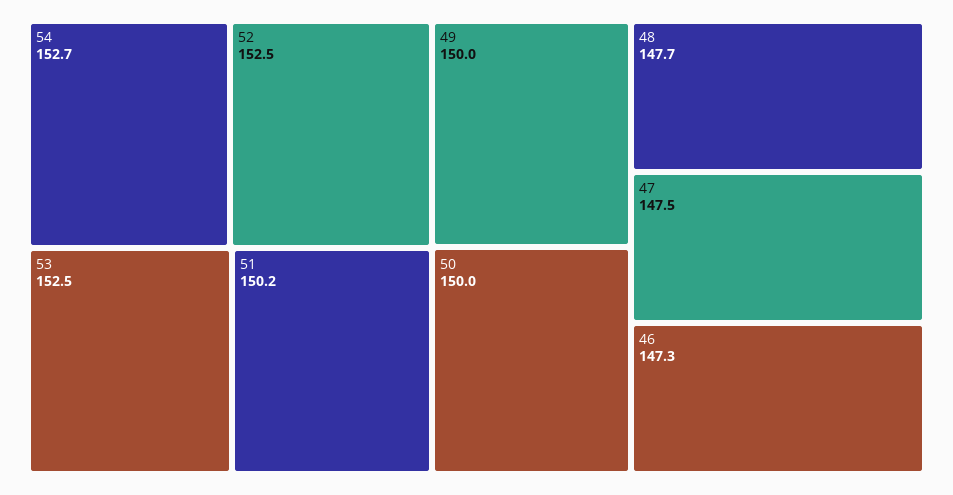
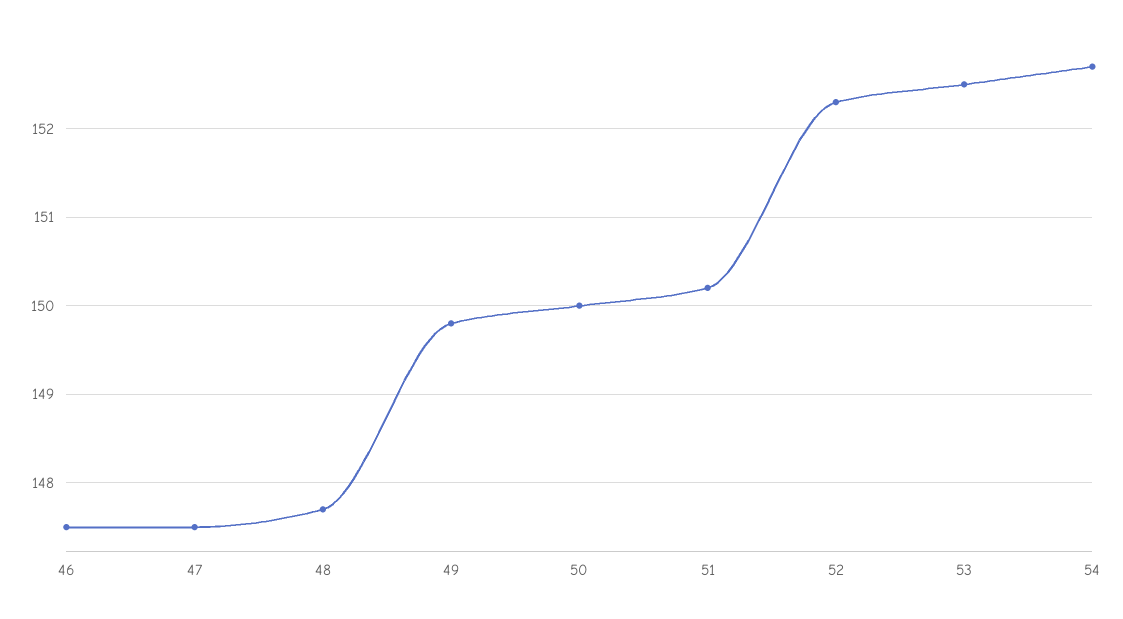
52: 152.5 -> 152.3
49: 150 -> 149.8
46: 147.3 -> 147.5

